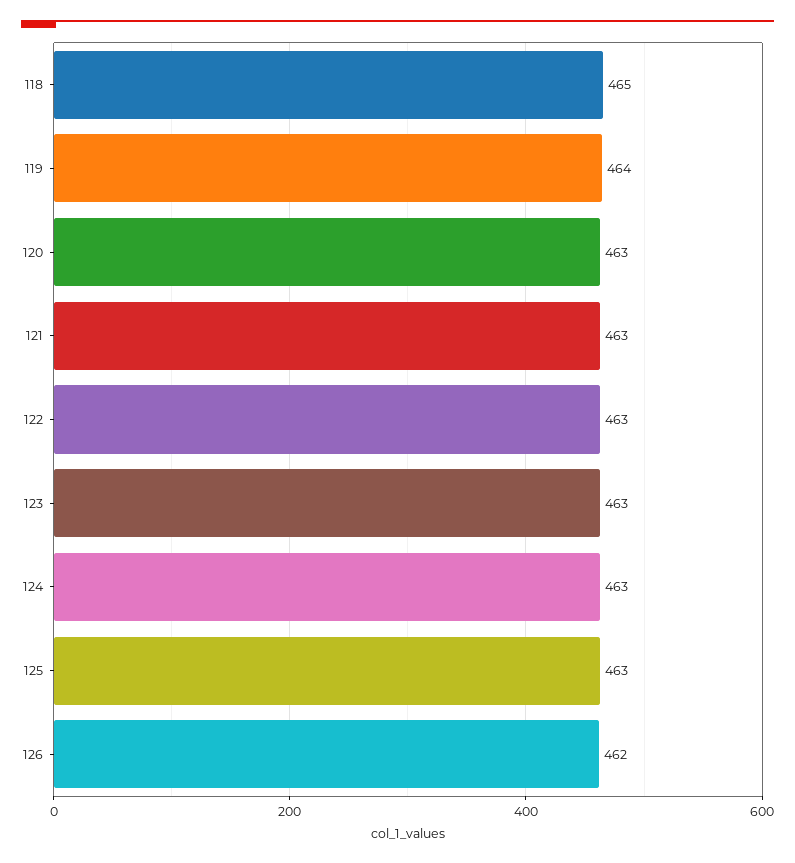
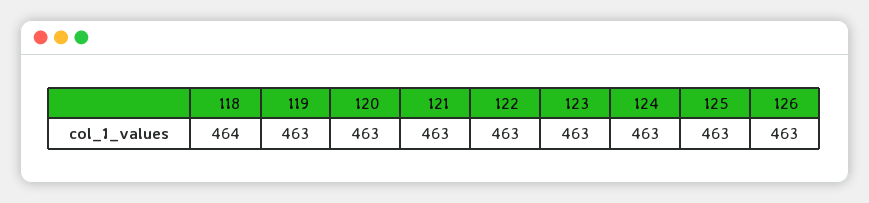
118: 465 -> 464
119: 464 -> 463
126: 462 -> 463

